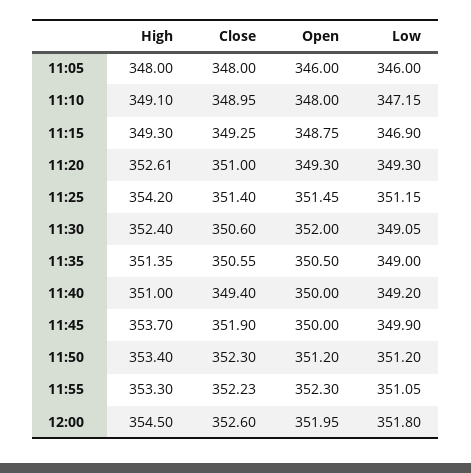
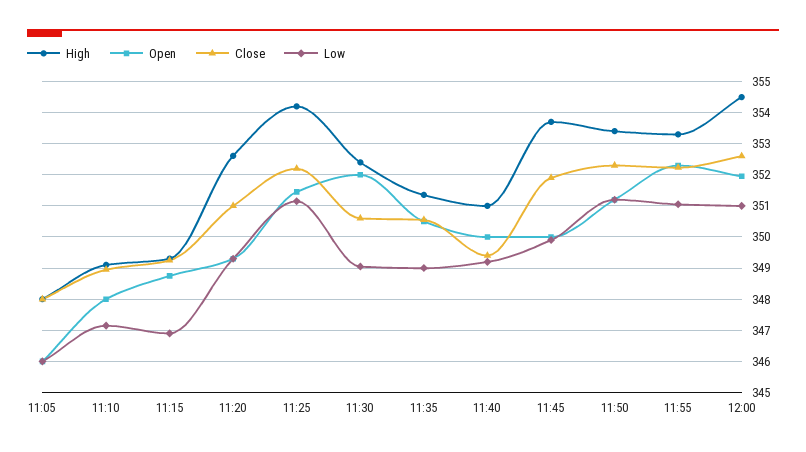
Close, 11:25: 351.4 -> 352.2
Low, 12:00: 351.8 -> 351

